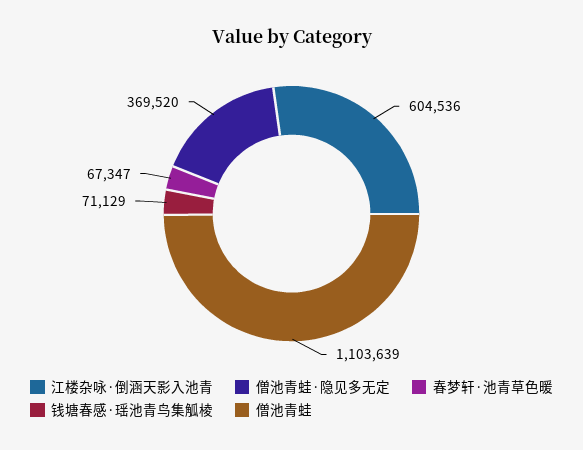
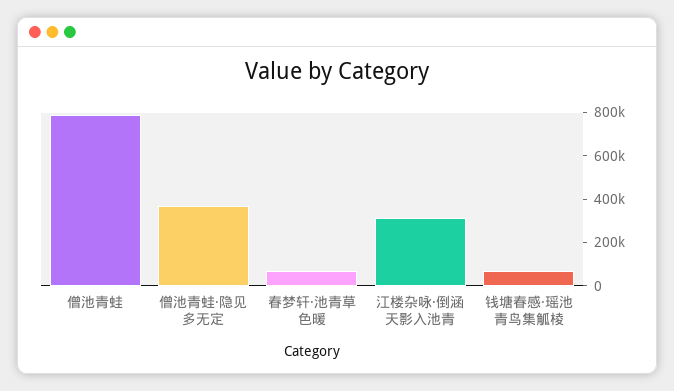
江楼杂咏·倒涵天影入池青: 604536 -> 300000
僧池青蛙: 1103639 -> 800000

